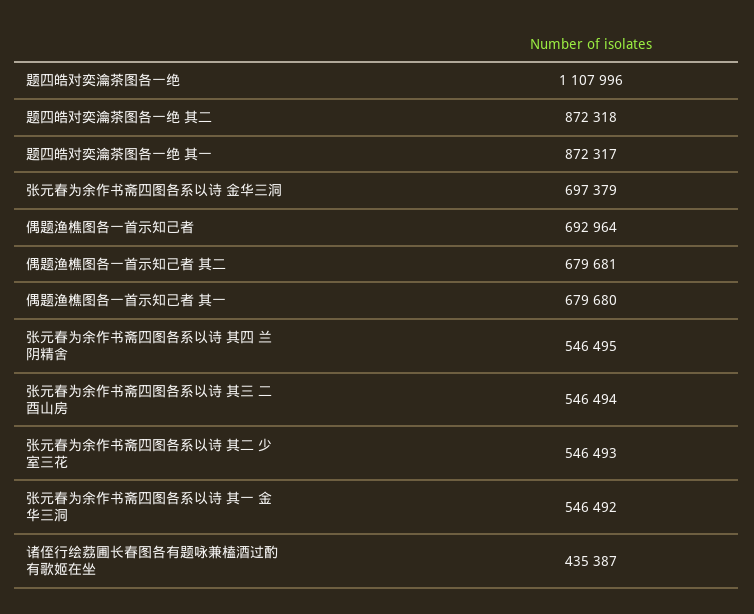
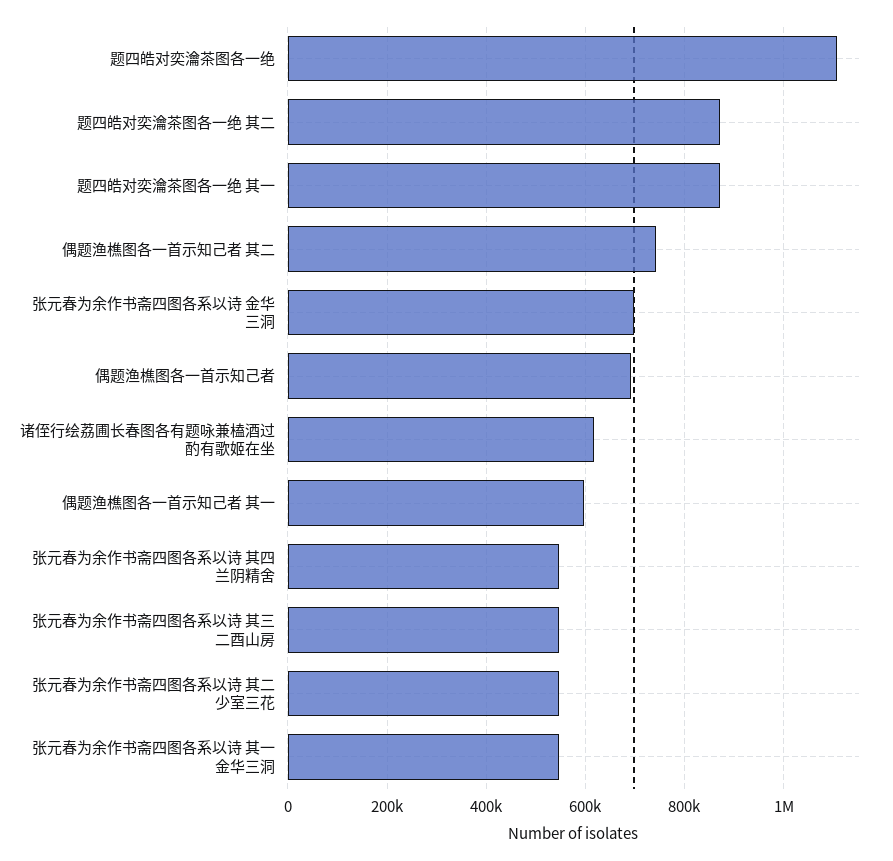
偶题渔樵图各一首示知己者 其二: 679681 -> 740000
偶题渔樵图各一首示知己者 其一: 679680 -> 600000
诸侄行绘荔圃长春图各有题咏兼榼酒过酌有歌姬在坐: 435387 -> 620000

